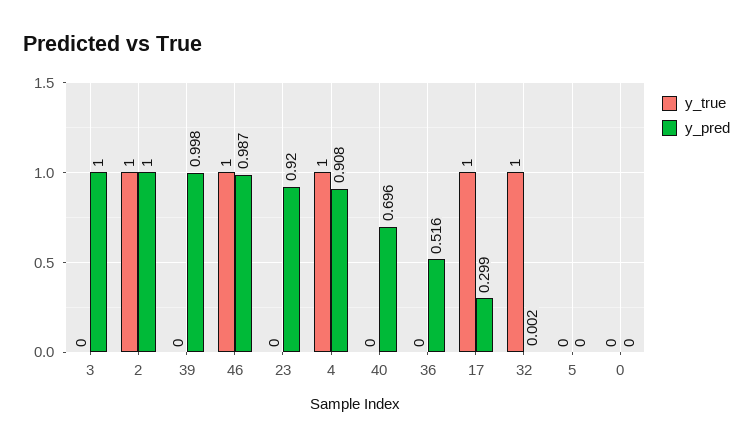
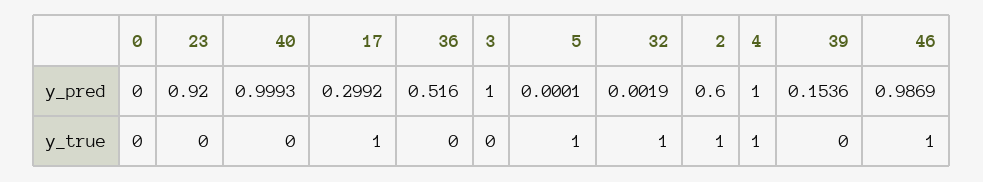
y_pred, 2: 1 -> 0.6
y_pred, 39: 0.998 -> 0.1536
y_pred, 4: 0.908 -> 1
y_pred, 40: 0.696 -> 0.9993
y_true, 5: 0 -> 1

